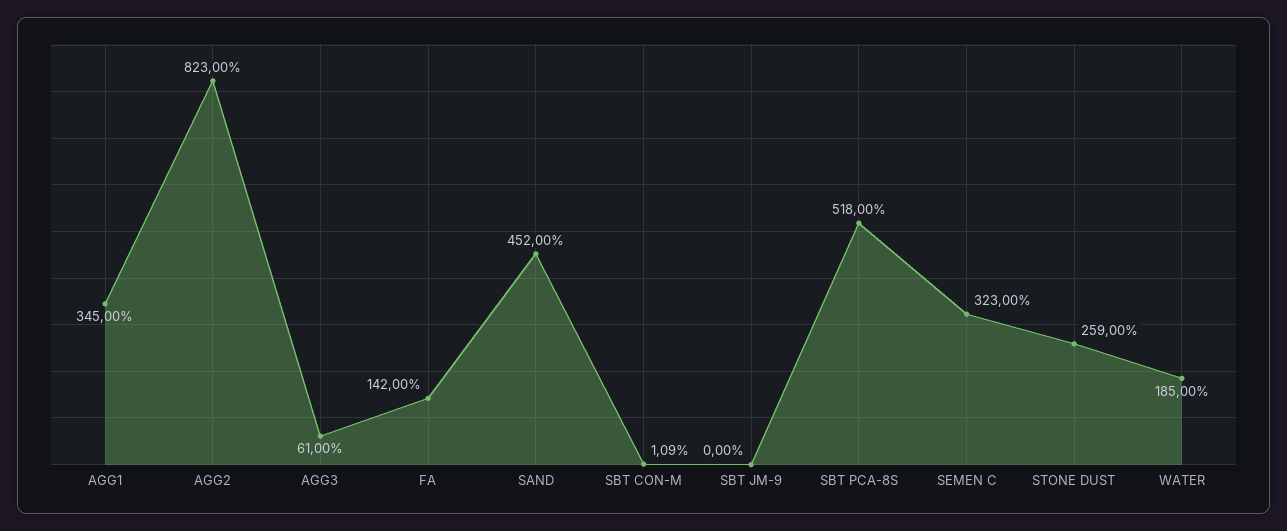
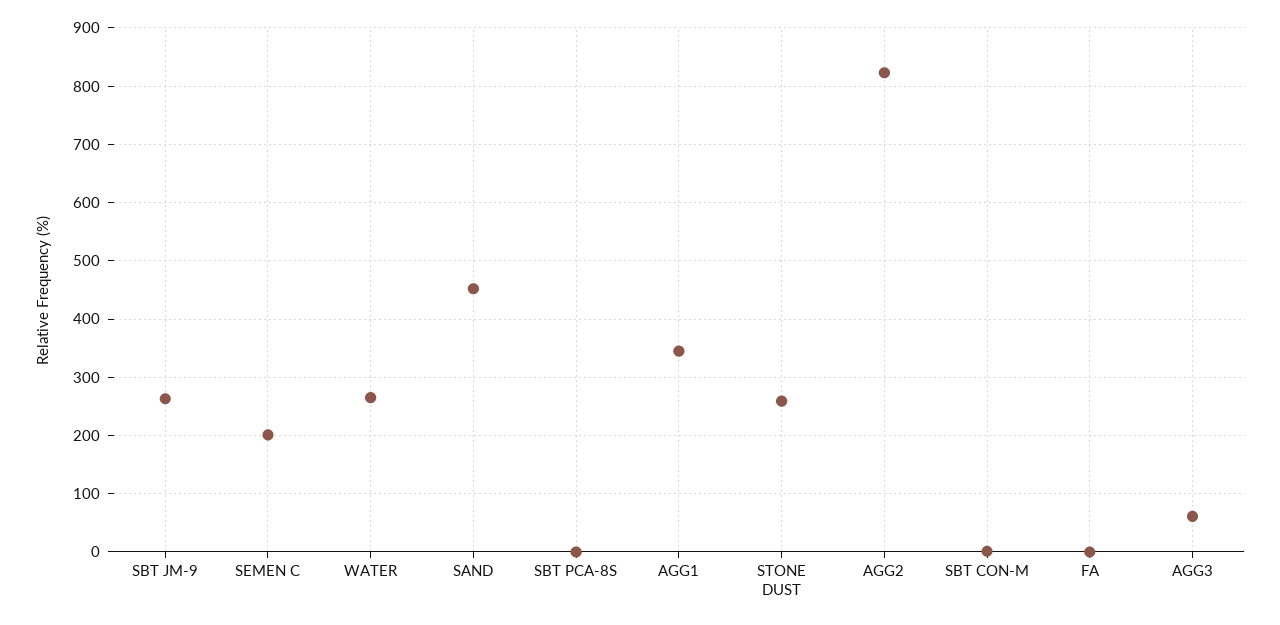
FA: 142 -> 0
SBT JM-9: 0 -> 260
SBT PCA-8S: 518 -> 0
SEMEN C: 323 -> 200
WATER: 185 -> 260

